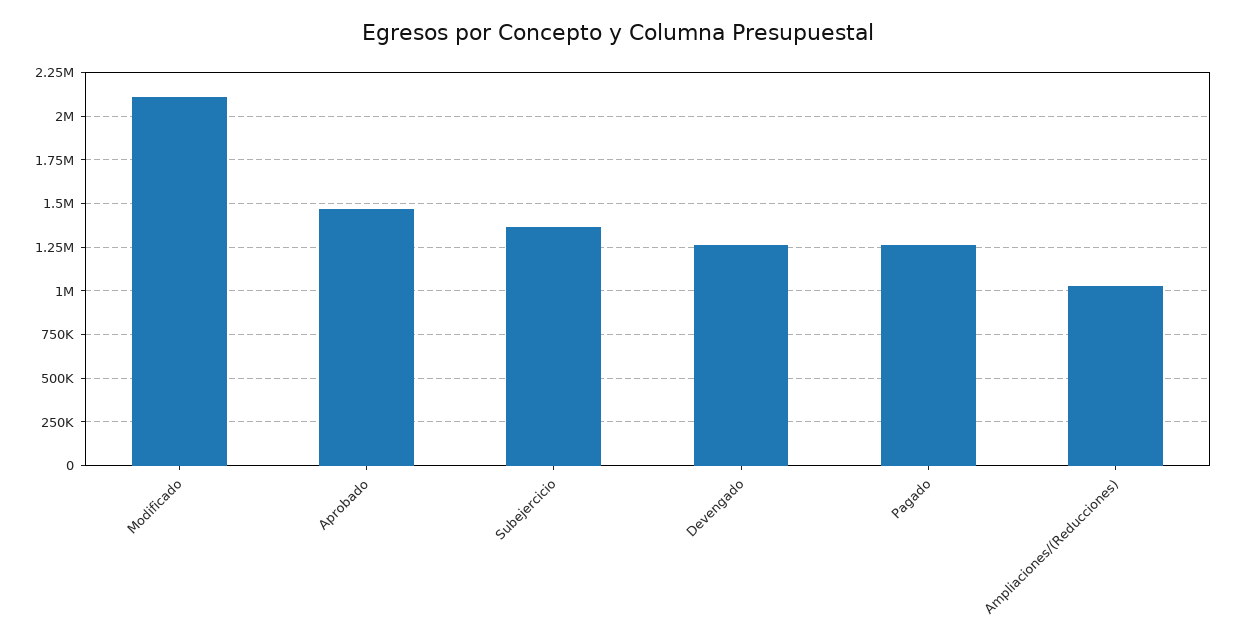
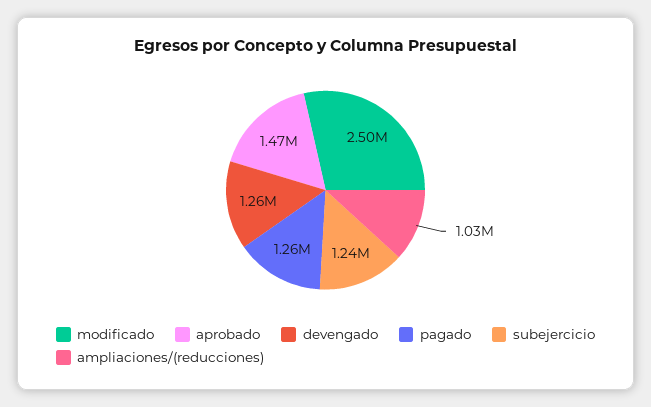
Modificado: 2100000 -> 2500000
Subejercicio: 1350000 -> 1240000

